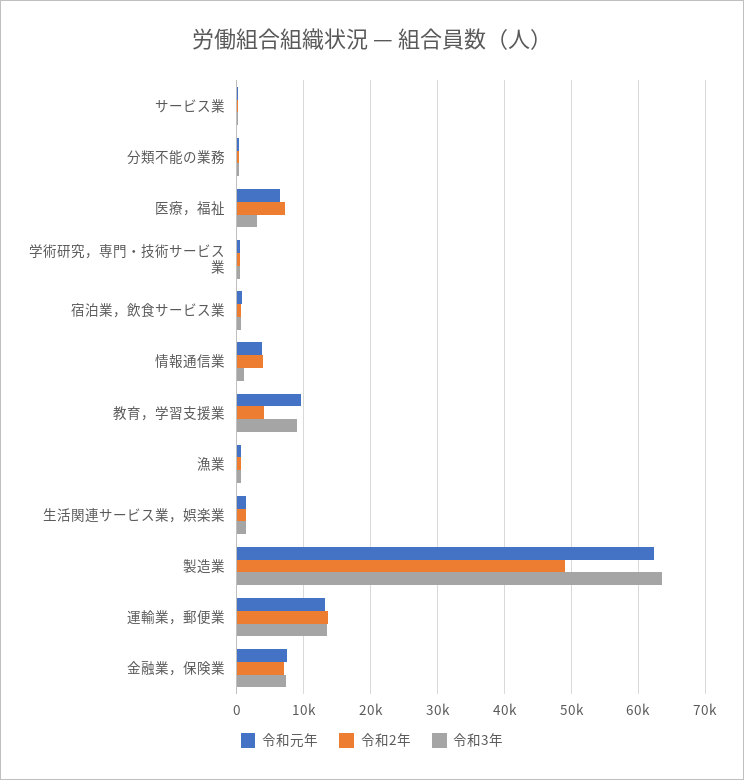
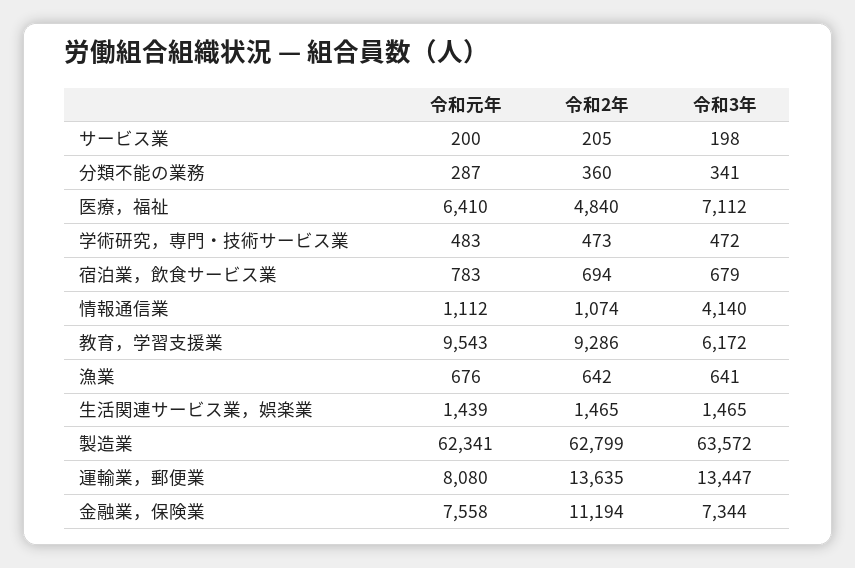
令和2年, 医療，福祉: 7000 -> 4840
令和3年, 医療，福祉: 3000 -> 7112
令和元年, 情報通信業: 4000 -> 1112
令和2年, 情報通信業: 4000 -> 1074
令和3年, 情報通信業: 1000 -> 4140
令和2年, 教育，学習支援業: 4000 -> 9286
令和3年, 教育，学習支援業: 9000 -> 6172
令和2年, 製造業: 49000 -> 62799
令和元年, 運輸業，郵便業: 13000 -> 8080
令和2年, 金融業，保険業: 7000 -> 11194

